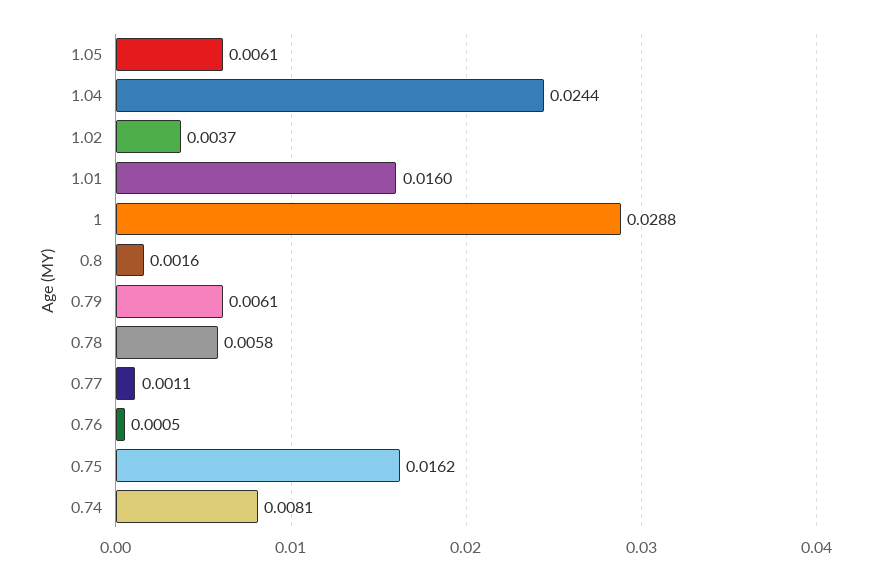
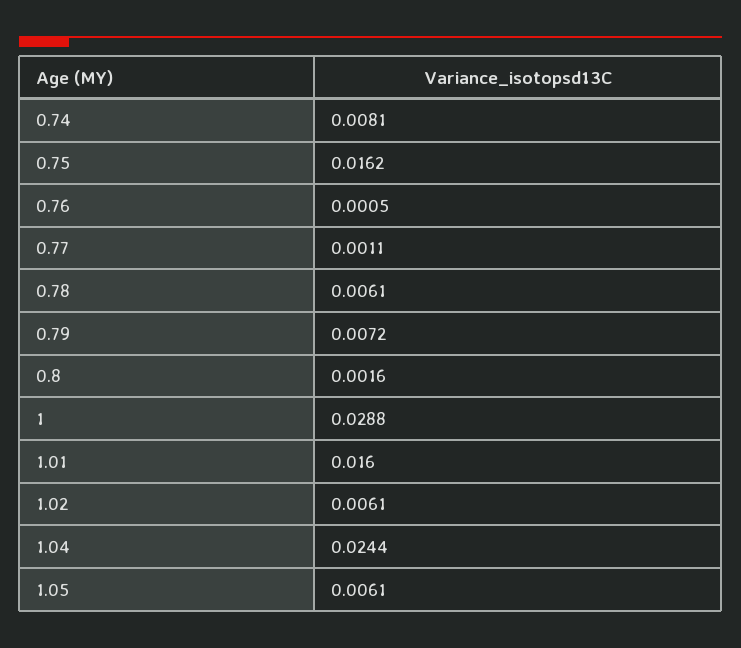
1.02: 0.0037 -> 0.0061
0.79: 0.0061 -> 0.0072
0.78: 0.0058 -> 0.0061

